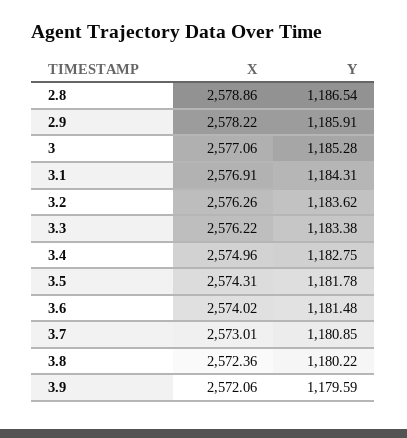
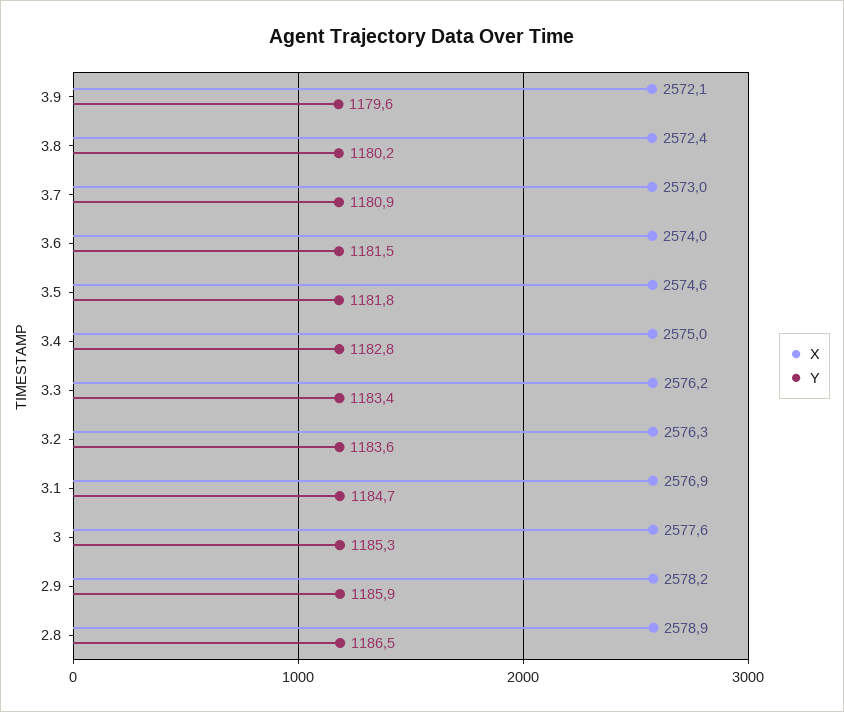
X, 3: 2577.06 -> 2577.6
Y, 3.1: 1184.31 -> 1184.7
X, 3.5: 2574.31 -> 2574.6

